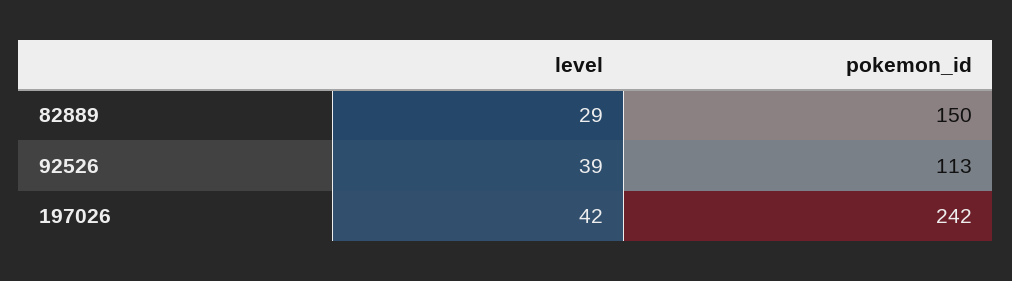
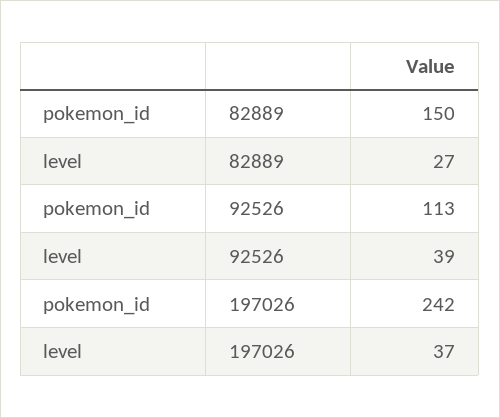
level, 82889: 29 -> 27
level, 197026: 42 -> 37

